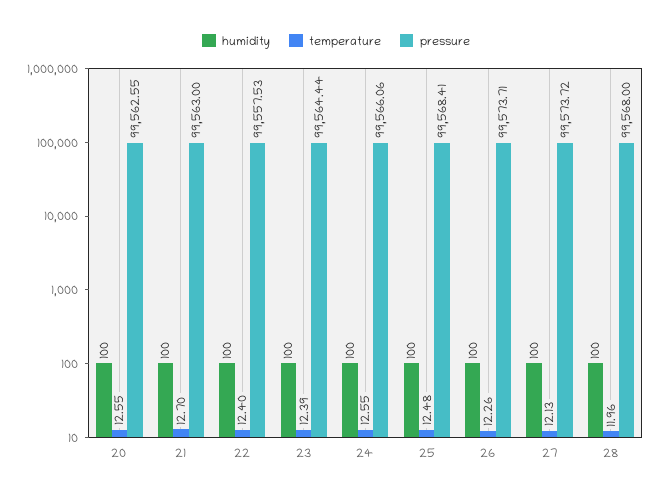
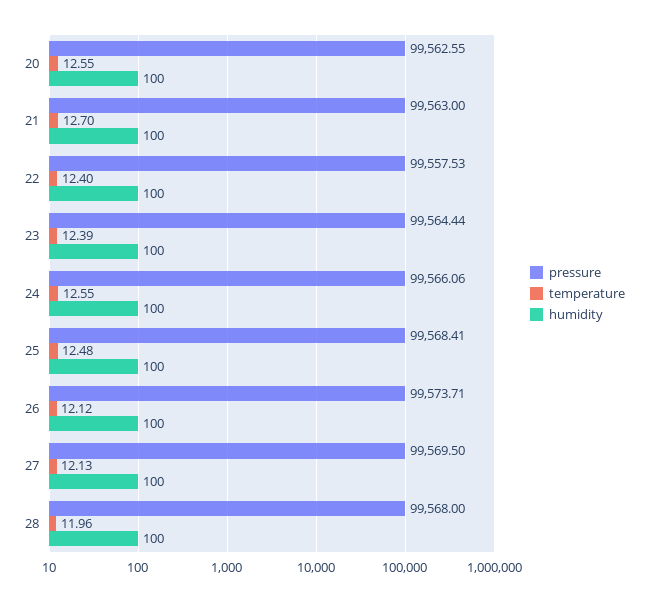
temperature, 26: 12.26 -> 12.12
pressure, 27: 99573.72 -> 99569.5

